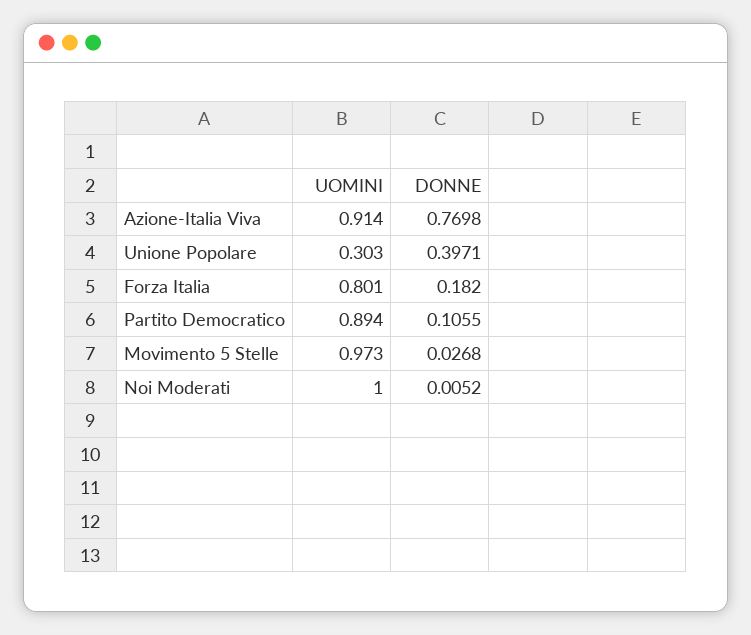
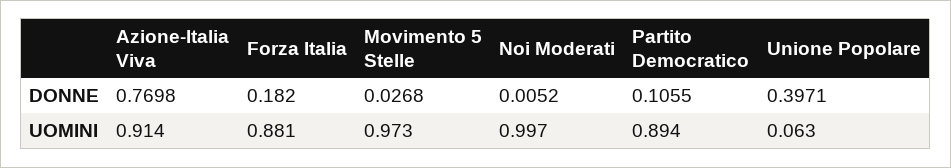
UOMINI, Unione Popolare: 0.303 -> 0.063
UOMINI, Forza Italia: 0.801 -> 0.881
UOMINI, Noi Moderati: 1 -> 0.997

